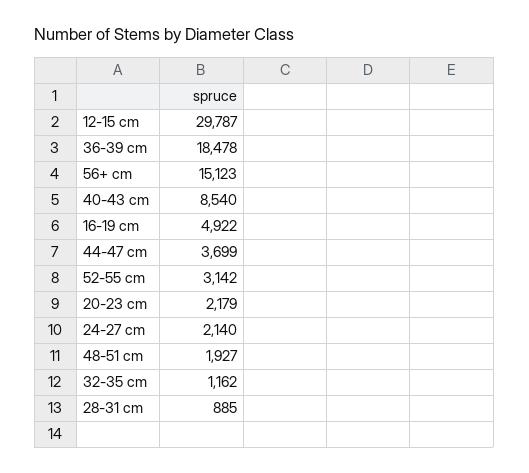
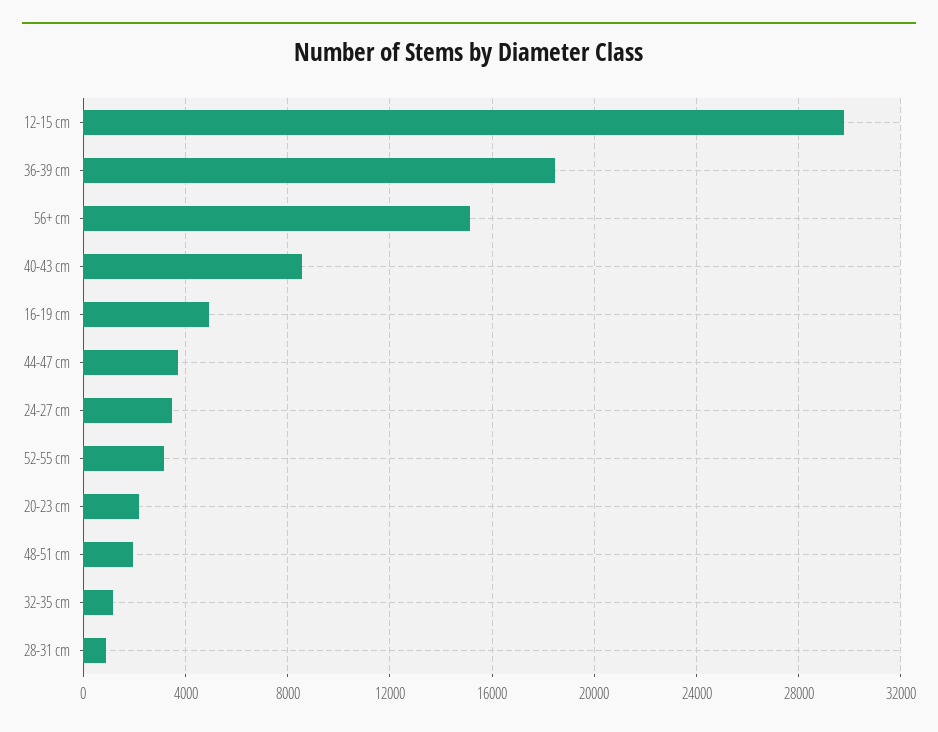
24-27 cm: 2140 -> 3500

